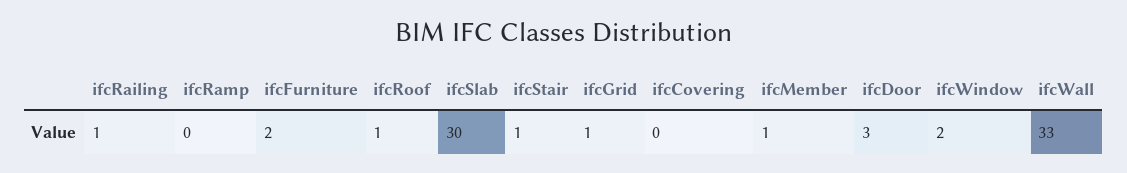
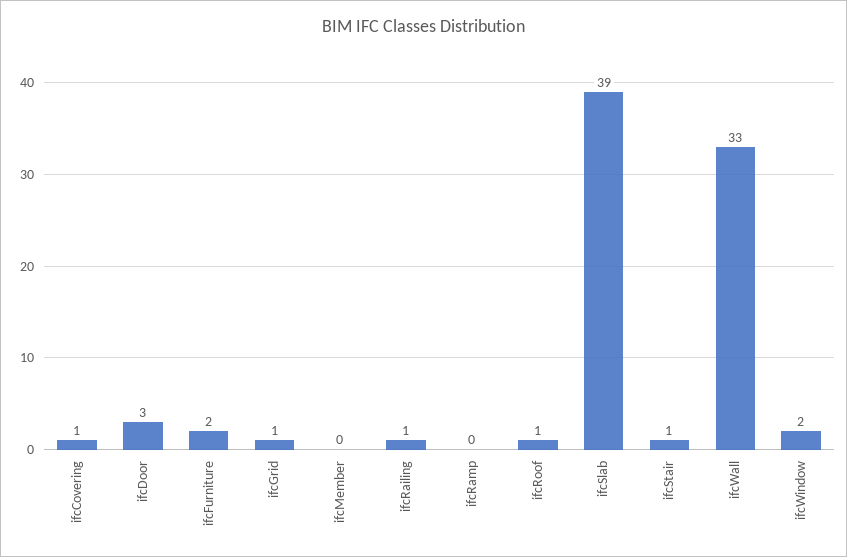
ifcSlab: 30 -> 39
ifcCovering: 0 -> 1
ifcMember: 1 -> 0

